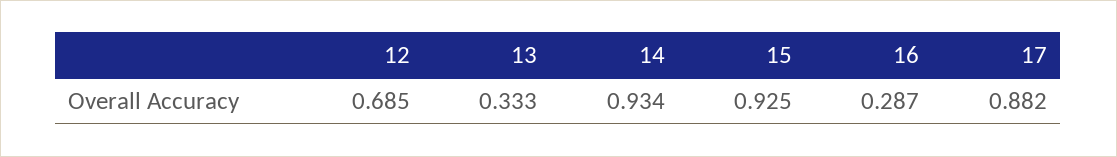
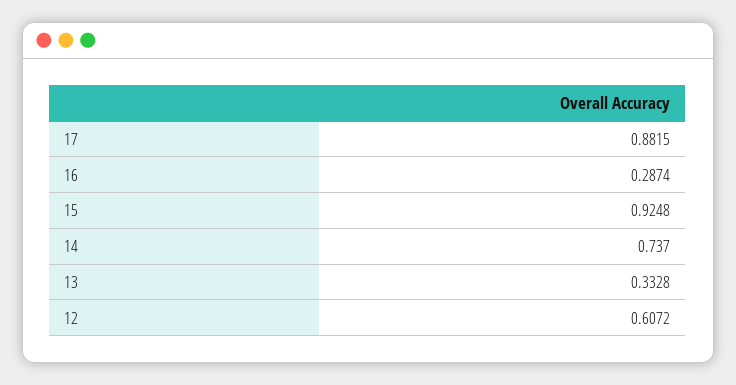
12: 0.685 -> 0.6072
14: 0.934 -> 0.737

